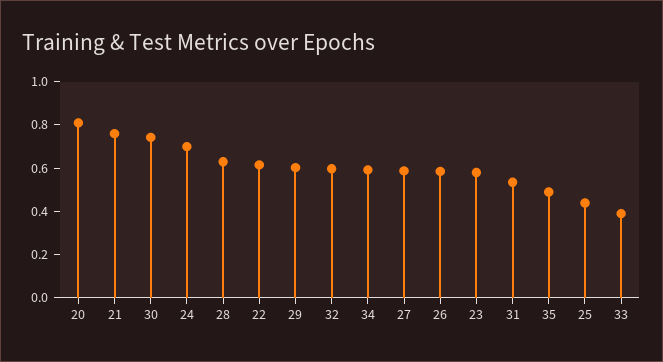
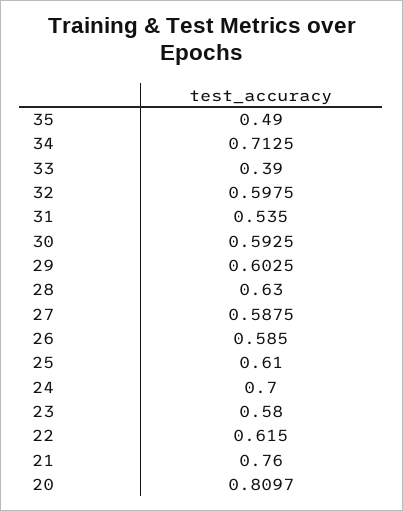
30: 0.75 -> 0.5925
34: 0.6 -> 0.7125
25: 0.45 -> 0.61

